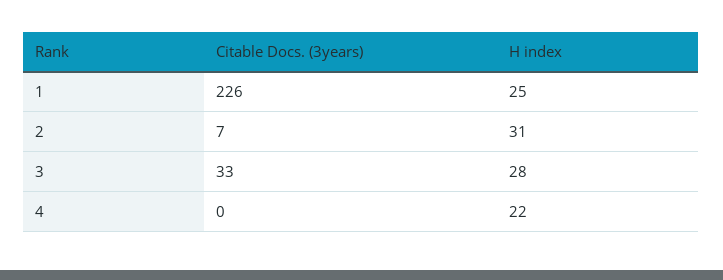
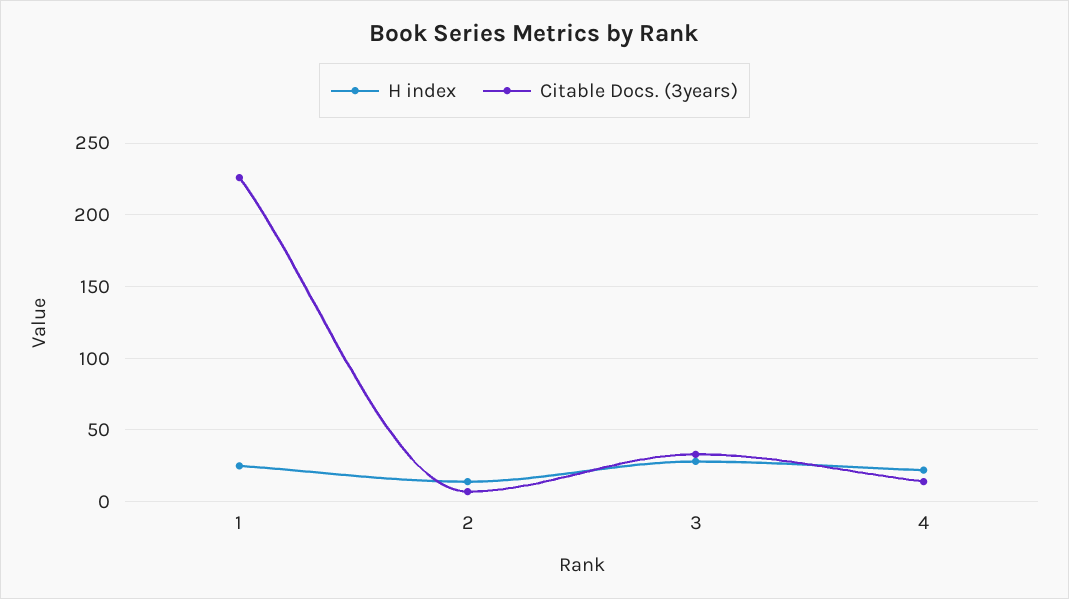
H index, 2: 31 -> 15
Citable Docs. (3years), 4: 0 -> 15

